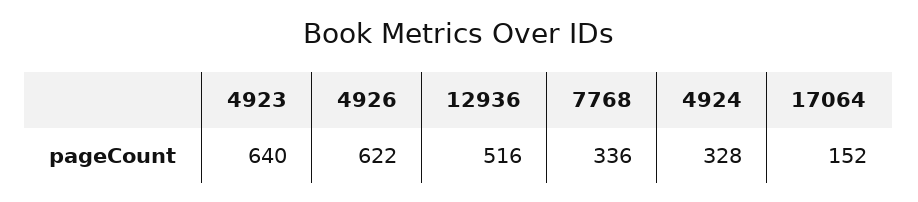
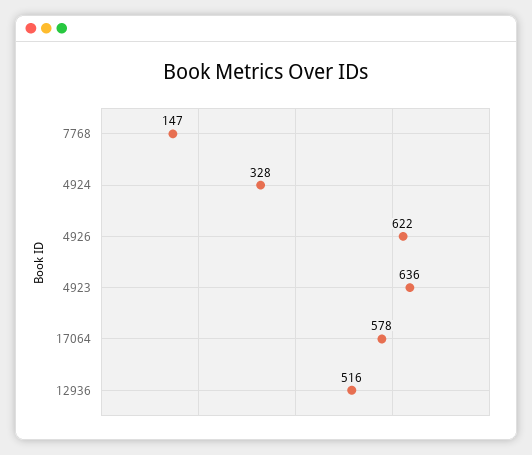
4923: 640 -> 636
7768: 336 -> 147
17064: 152 -> 578

